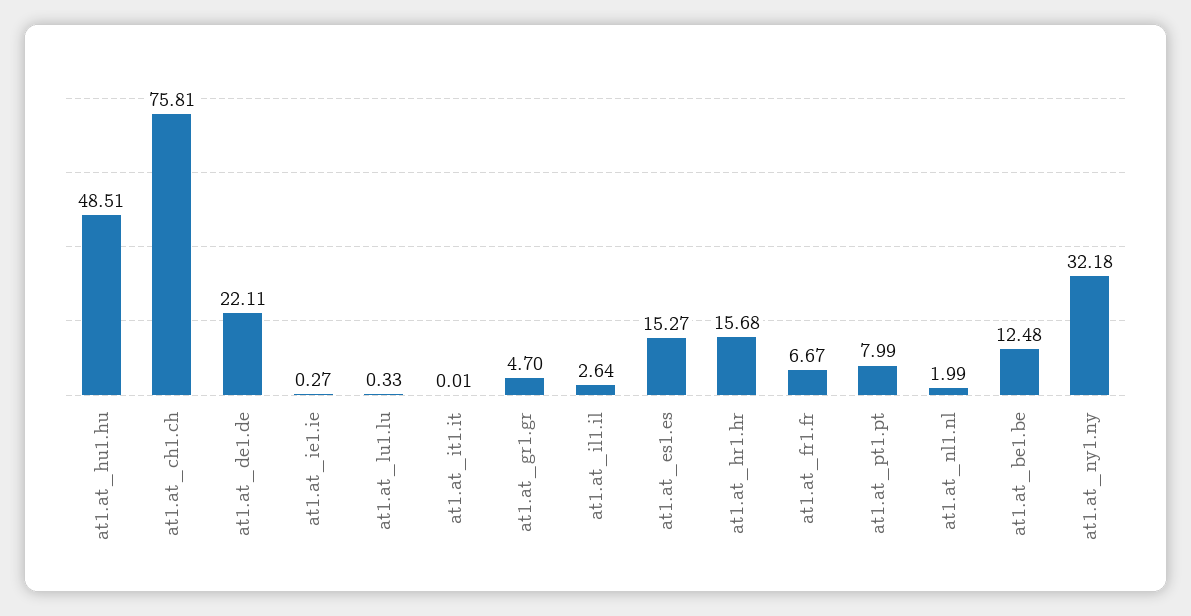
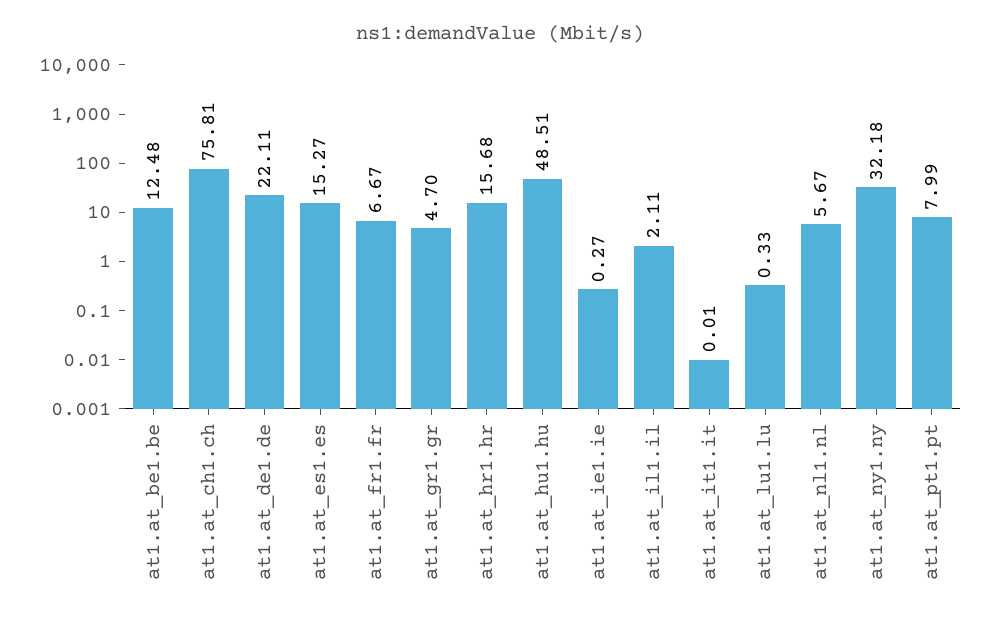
at1.at_il1.il: 2.64 -> 2.11
at1.at_nl1.nl: 1.99 -> 5.67

